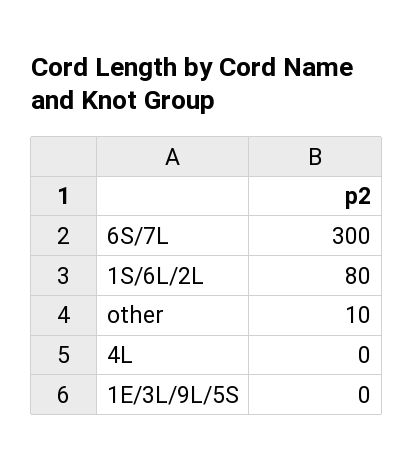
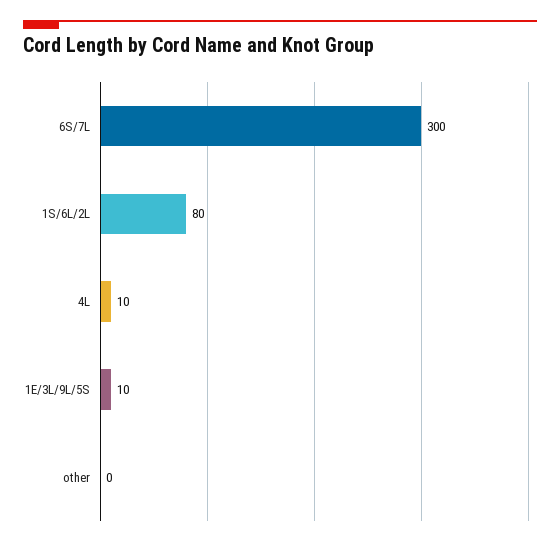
other: 10 -> 0
4L: 0 -> 10
1E/3L/9L/5S: 0 -> 10

